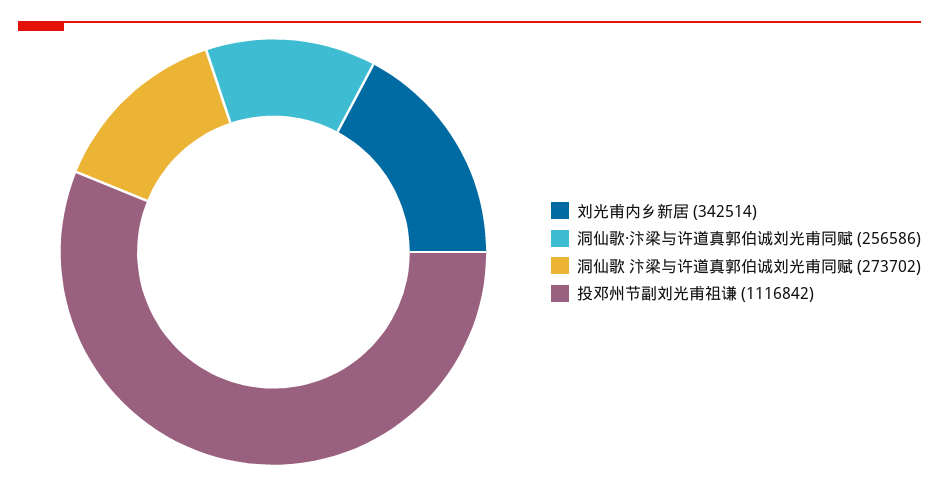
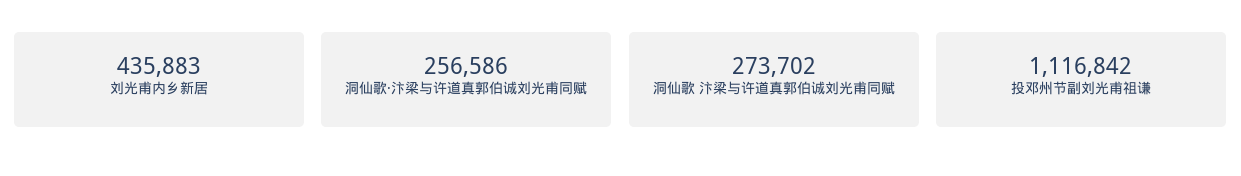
刘光甫内乡新居: 342514 -> 435883

